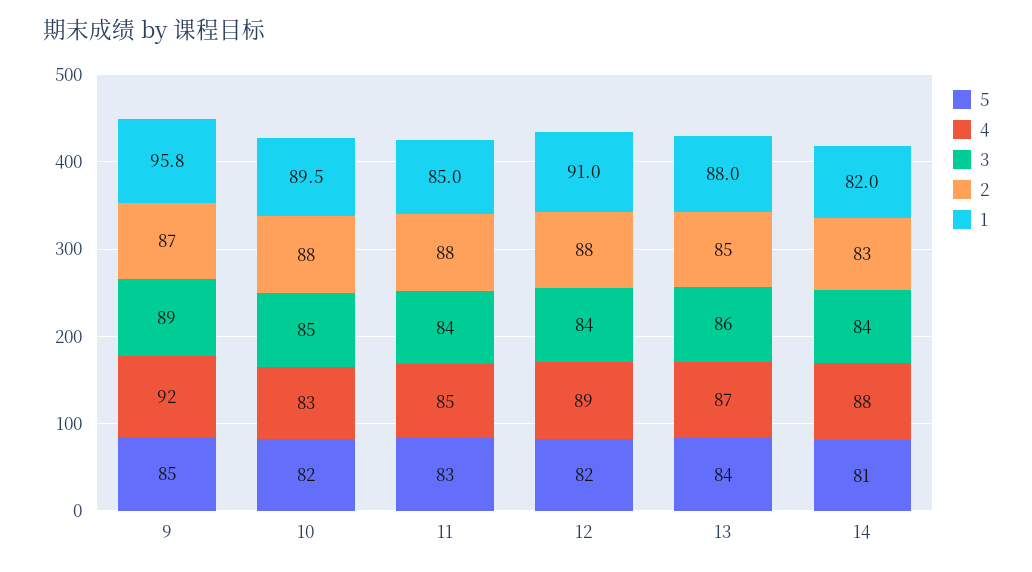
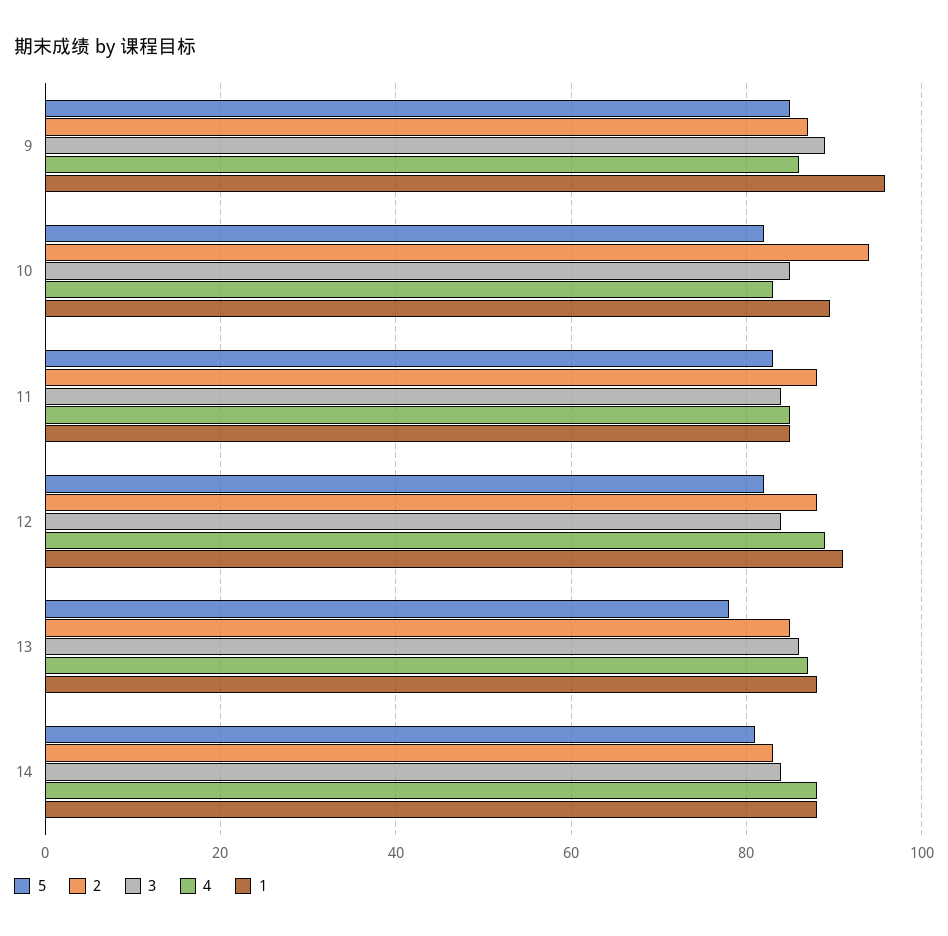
4, 9: 92 -> 86
2, 10: 88 -> 94
5, 13: 84 -> 78
1, 14: 82 -> 88

